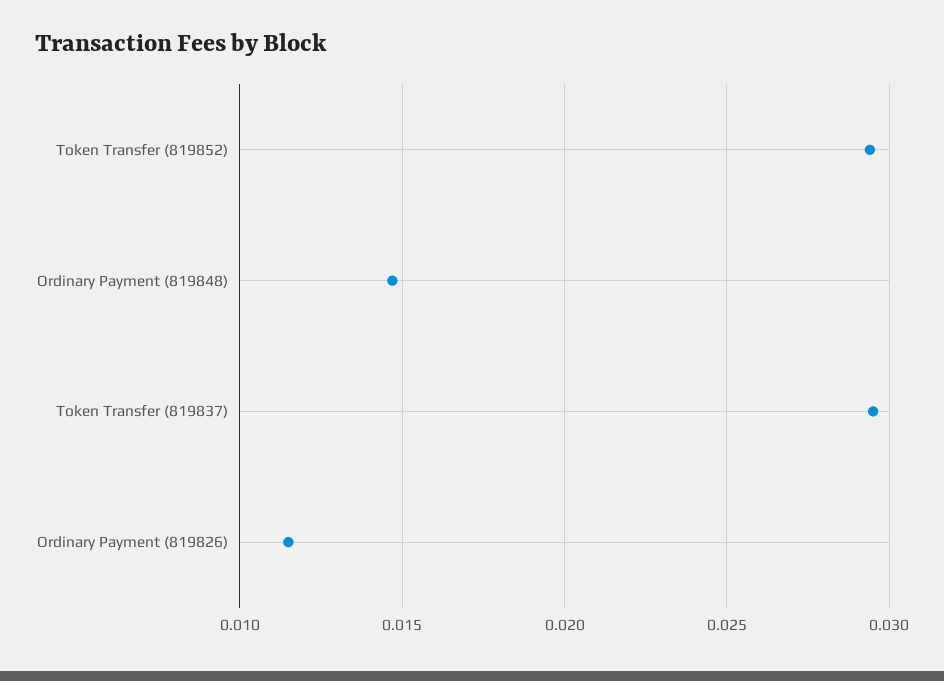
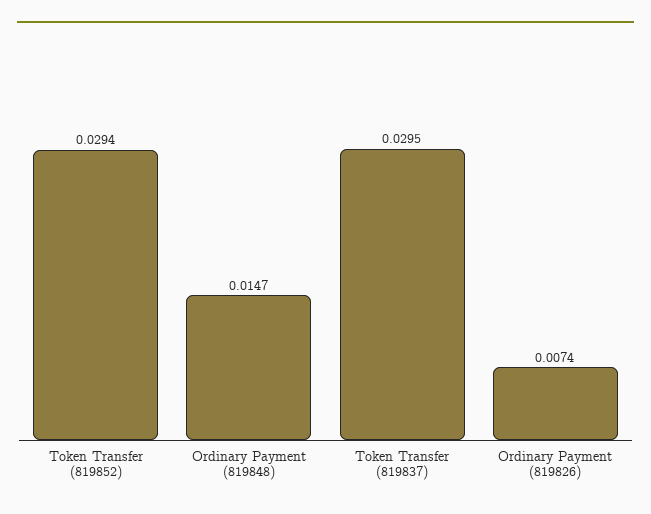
Ordinary Payment (819826): 0.0115 -> 0.0074

